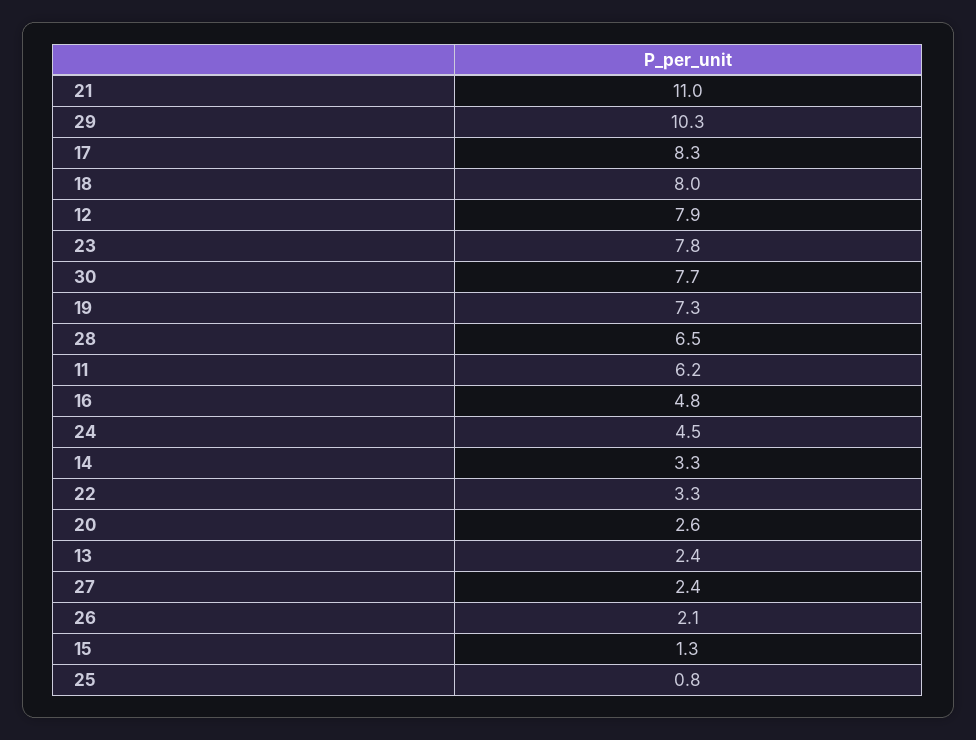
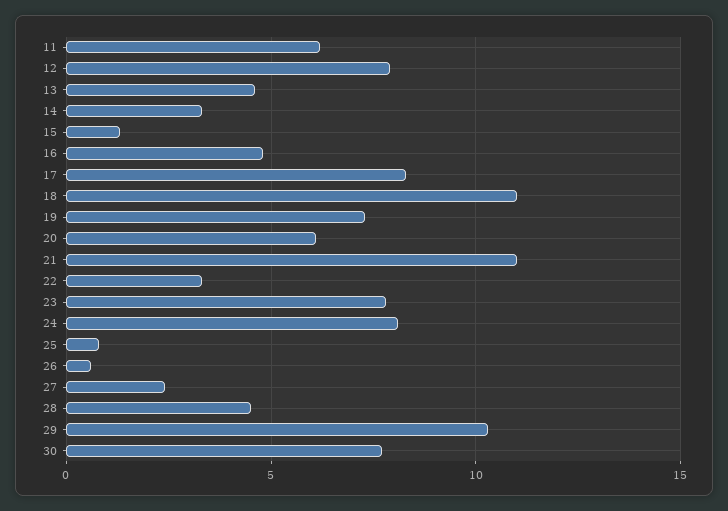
18: 8 -> 11
28: 6.5 -> 4.5
24: 4.5 -> 8
20: 2.6 -> 6
13: 2.4 -> 4.5
26: 2.1 -> 0.5

